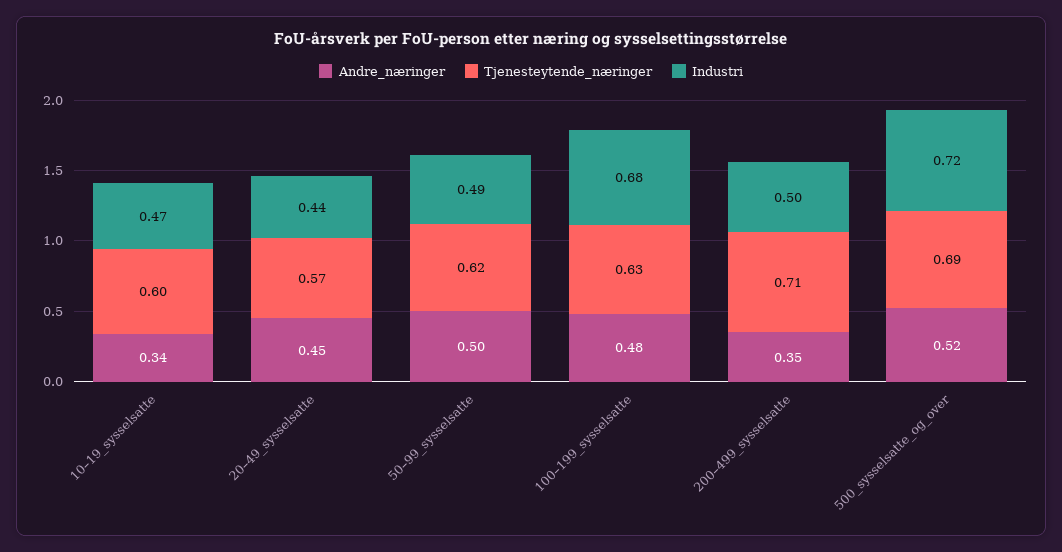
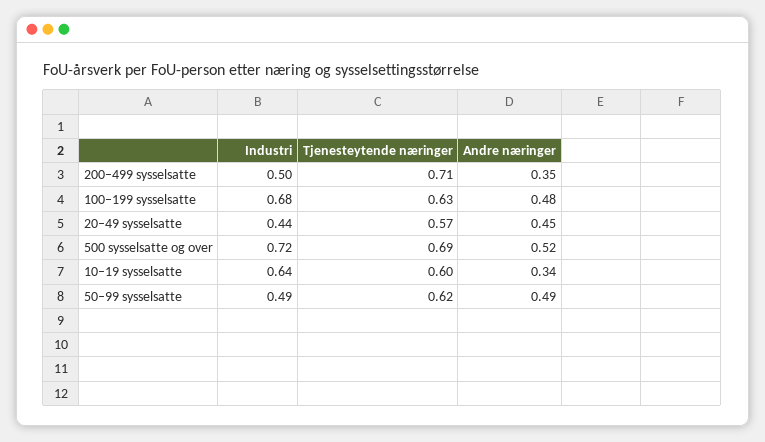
Industri, 10–19_sysselsatte: 0.47 -> 0.64
Andre_næringer, 50–99_sysselsatte: 0.5 -> 0.49

